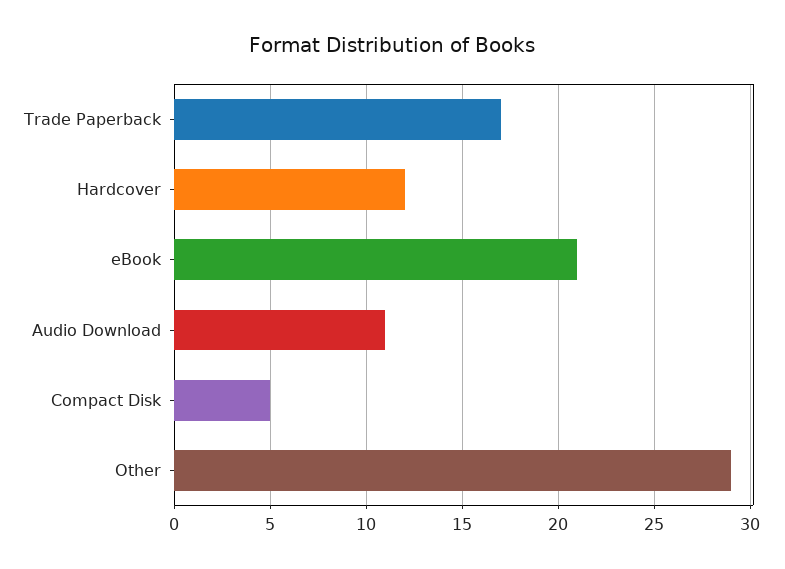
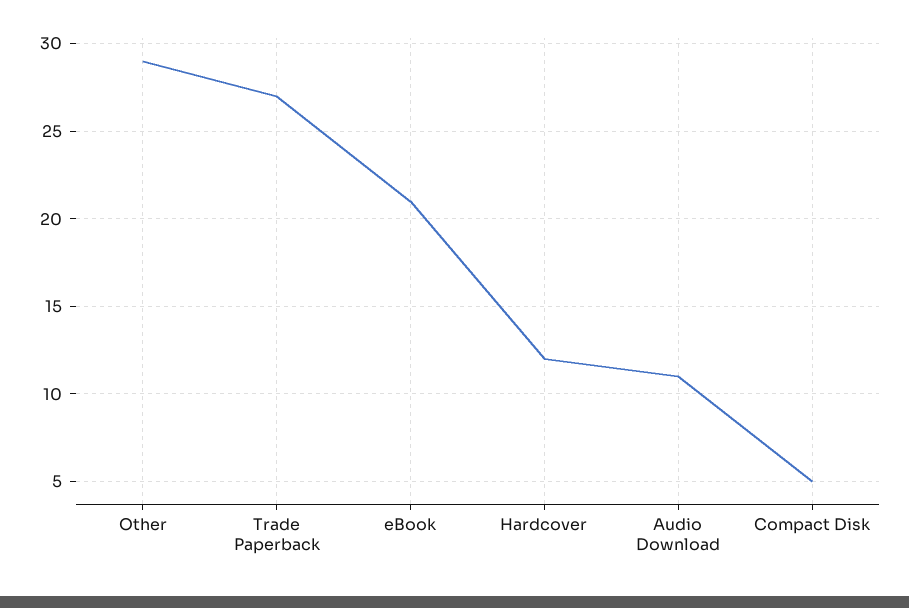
Trade Paperback: 17 -> 27

